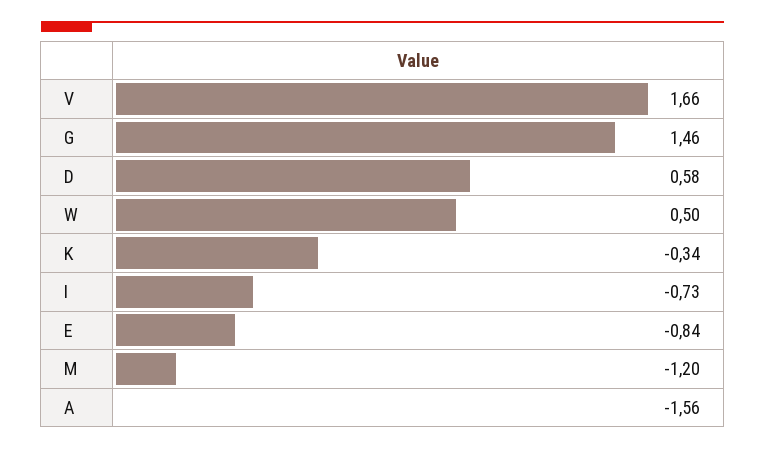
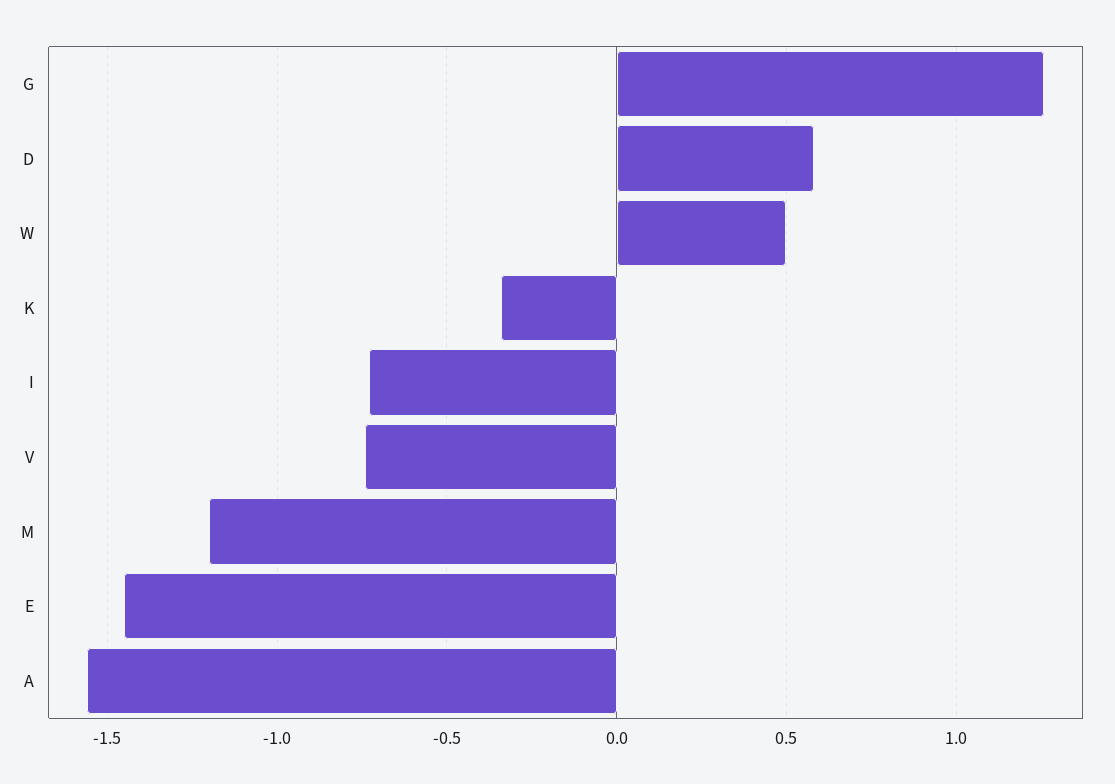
V: 1.66 -> -0.75
G: 1.46 -> 1.25
E: -0.84 -> -1.45

